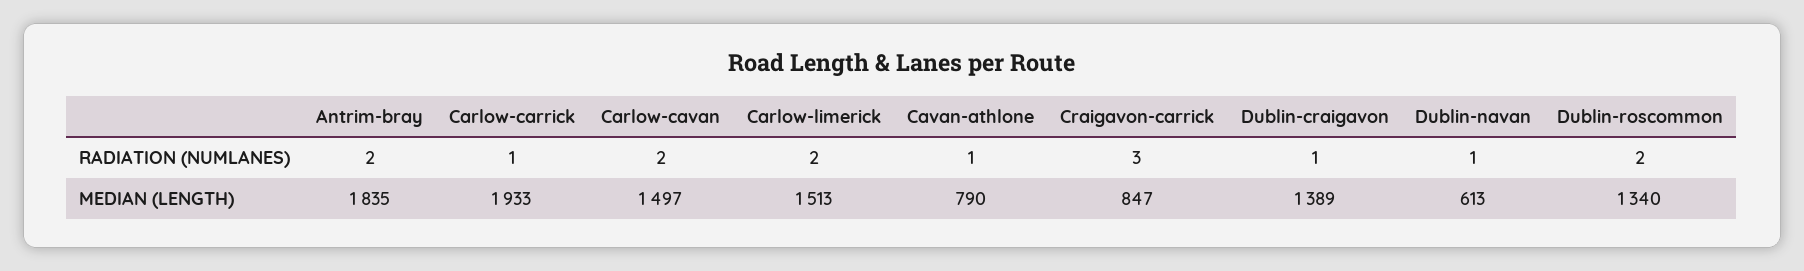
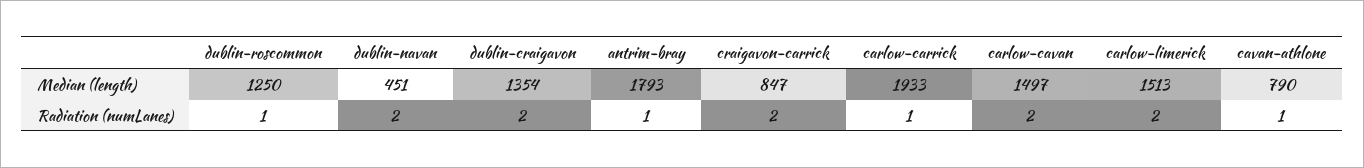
Antrim-bray, RADIATION (NUMLANES): 2 -> 1
Craigavon-carrick, RADIATION (NUMLANES): 3 -> 2
Dublin-craigavon, RADIATION (NUMLANES): 1 -> 2
Dublin-navan, RADIATION (NUMLANES): 1 -> 2
Dublin-roscommon, RADIATION (NUMLANES): 2 -> 1
Antrim-bray, MEDIAN (LENGTH): 1835 -> 1793
Dublin-craigavon, MEDIAN (LENGTH): 1389 -> 1354
Dublin-navan, MEDIAN (LENGTH): 613 -> 451
Dublin-roscommon, MEDIAN (LENGTH): 1340 -> 1250

